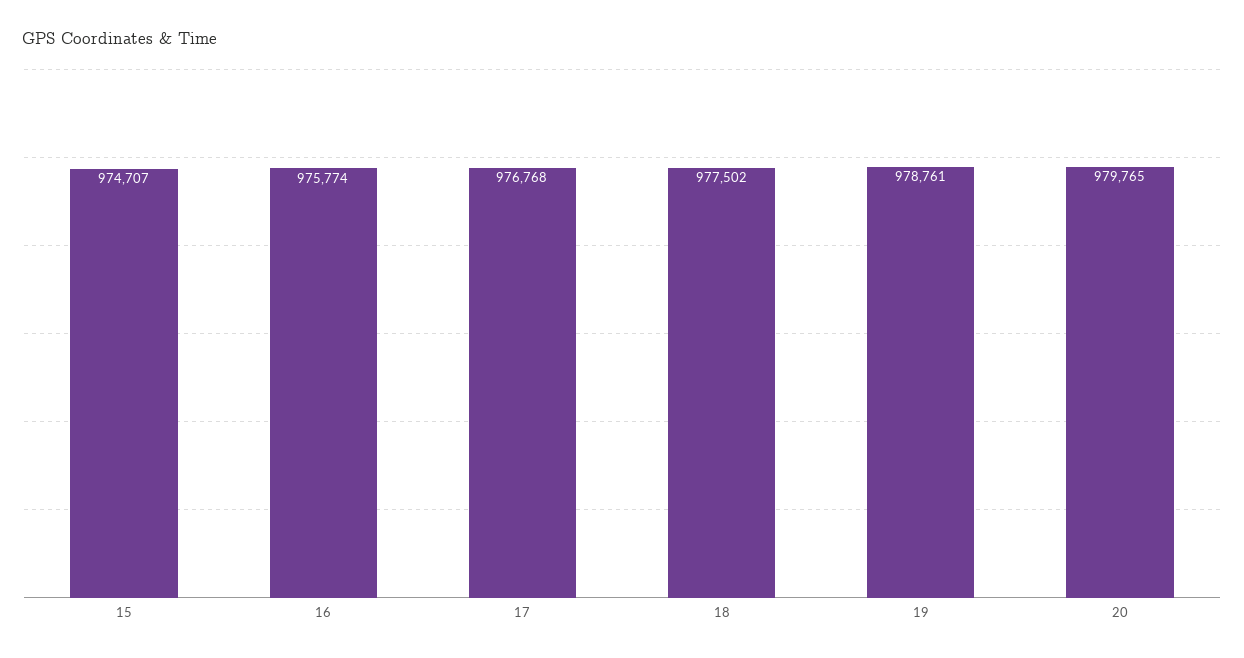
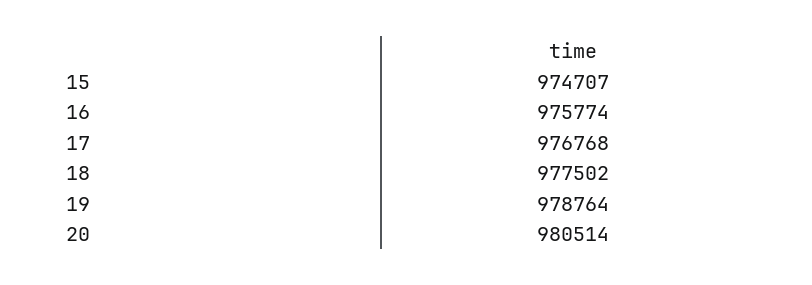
19: 978761 -> 978764
20: 979765 -> 980514

